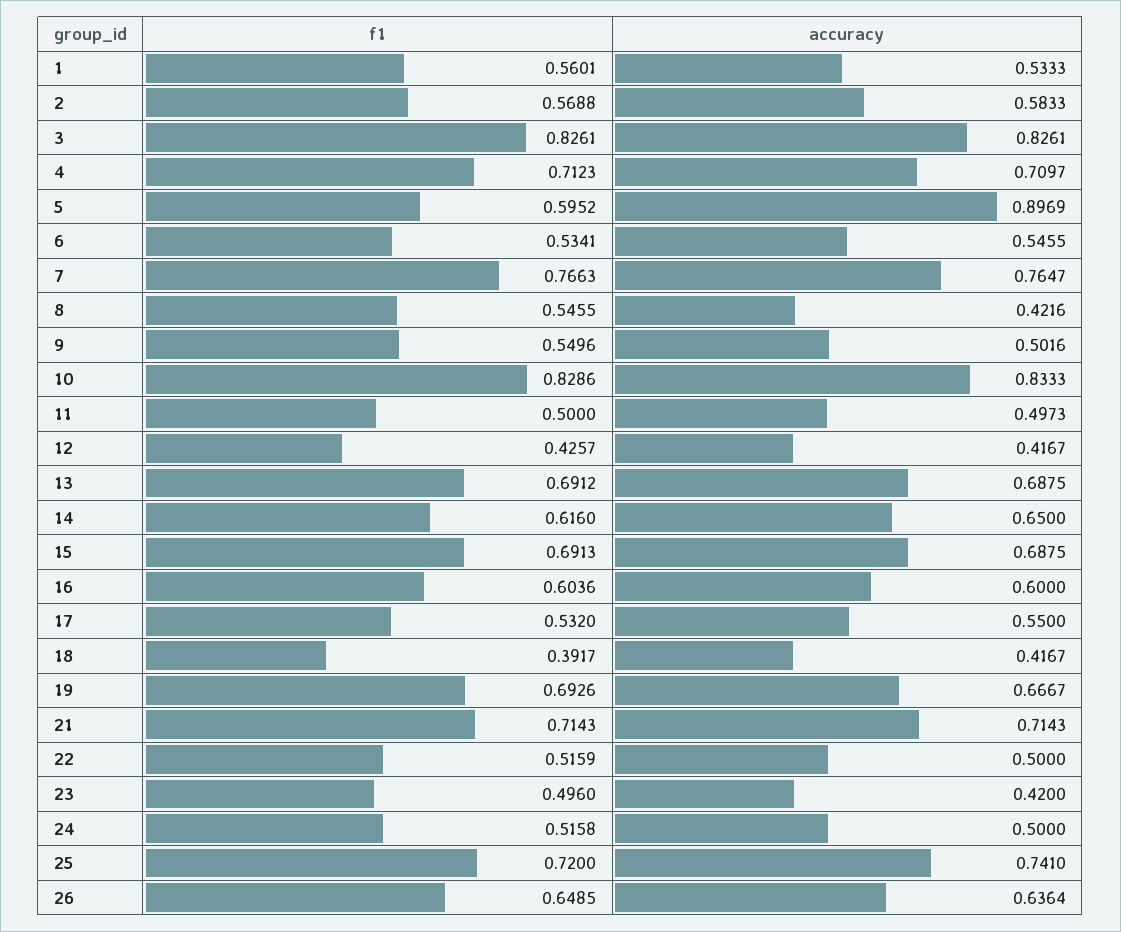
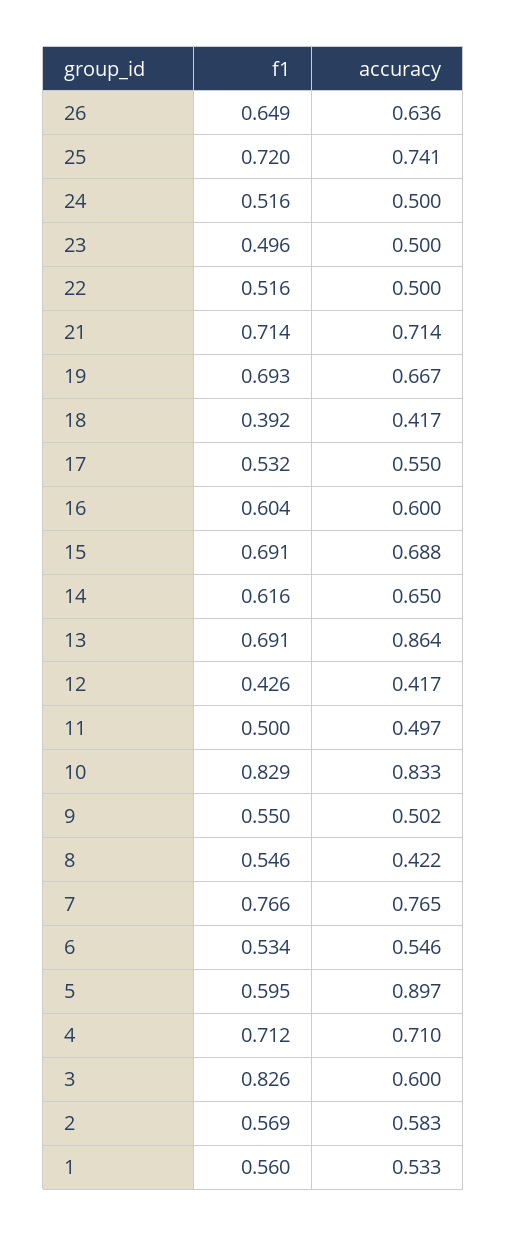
accuracy, 3: 0.8261 -> 0.6
accuracy, 13: 0.6875 -> 0.864
accuracy, 23: 0.42 -> 0.5

